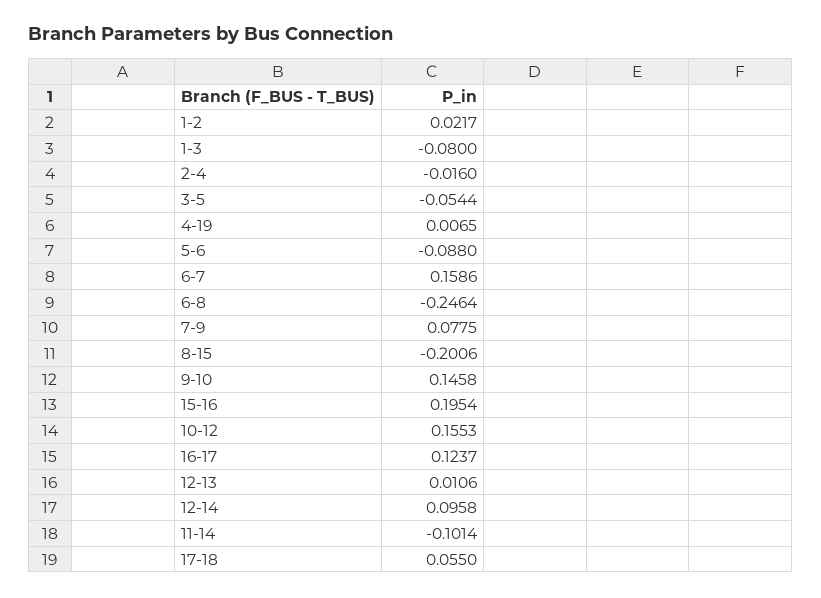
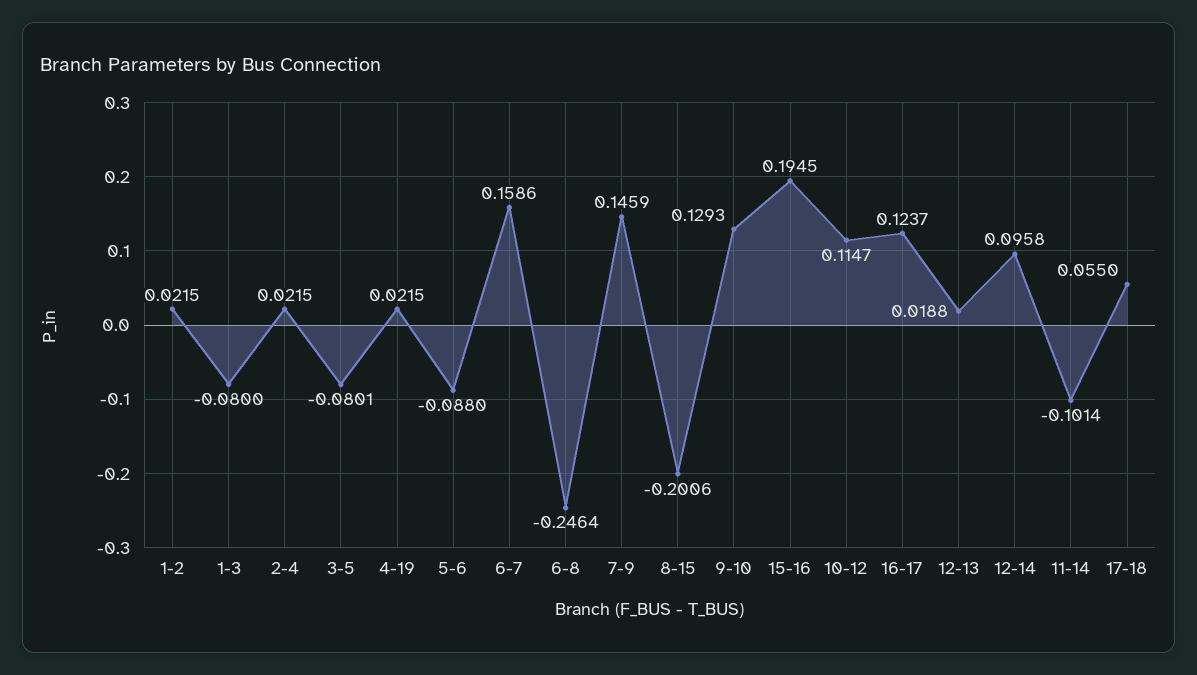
1-2: 0.0217 -> 0.0215
2-4: -0.016 -> 0.0215
3-5: -0.0544 -> -0.0801
4-19: 0.0065 -> 0.0215
7-9: 0.0775 -> 0.1459
9-10: 0.1458 -> 0.1293
15-16: 0.1954 -> 0.1945
10-12: 0.1553 -> 0.1147
12-13: 0.0106 -> 0.0188

